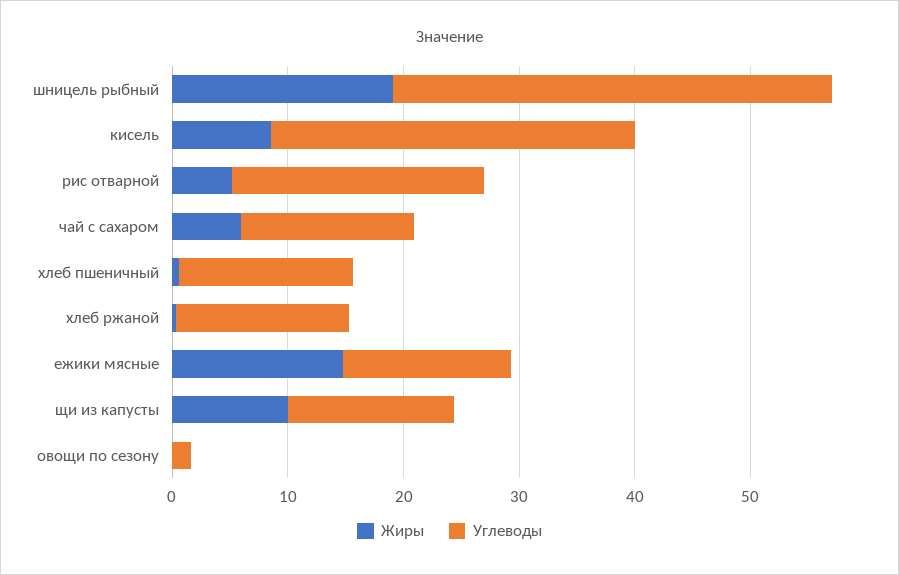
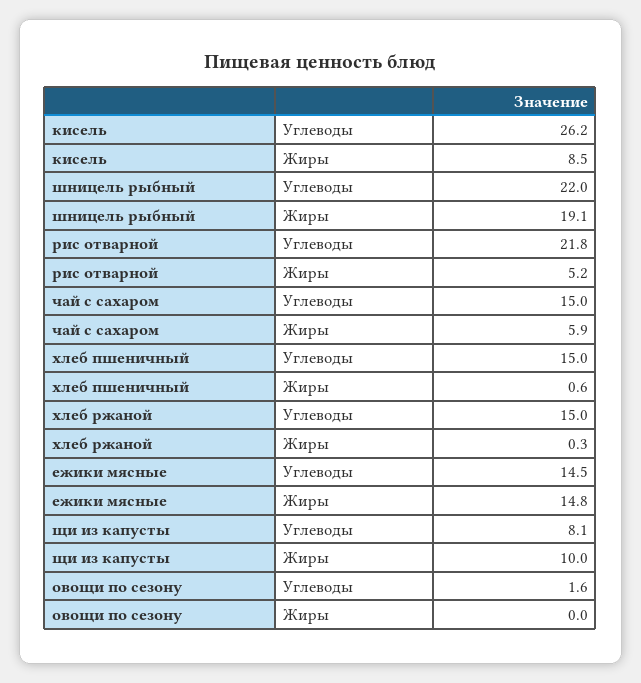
Углеводы, шницель рыбный: 38 -> 22
Углеводы, кисель: 32 -> 26.2
Углеводы, щи из капусты: 14 -> 8.1

